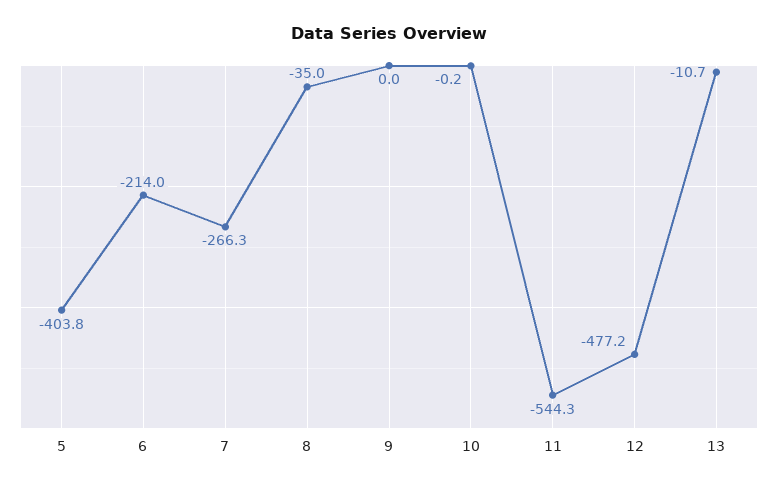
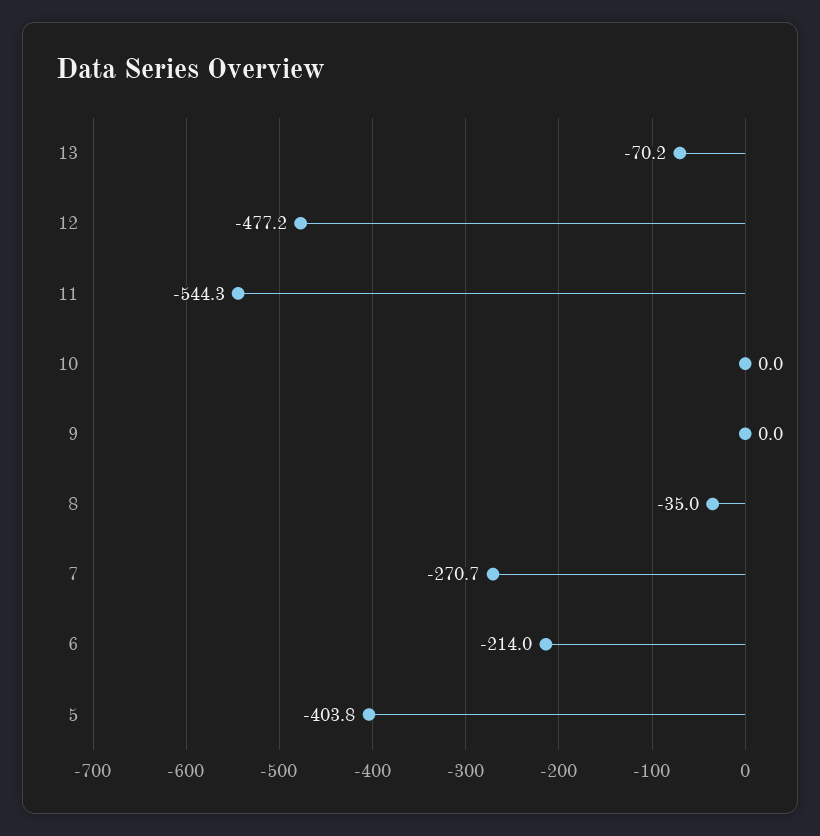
7: -266.3 -> -270.7
10: -0.2 -> 0
13: -10.7 -> -70.2

